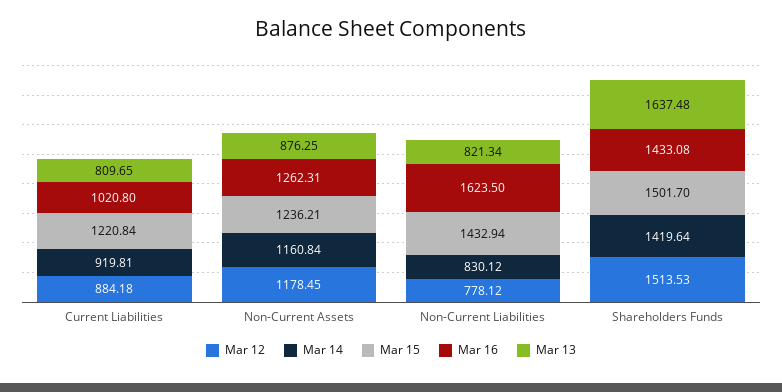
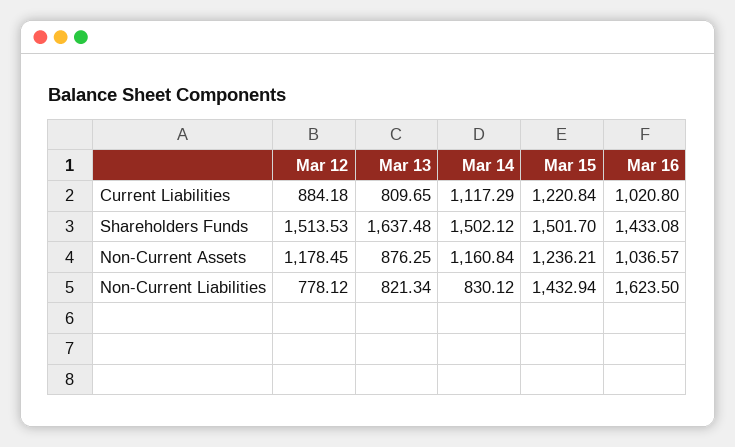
Mar 14, Current Liabilities: 919.81 -> 1117.29
Mar 16, Non-Current Assets: 1262.31 -> 1036.57
Mar 14, Shareholders Funds: 1419.64 -> 1502.12

